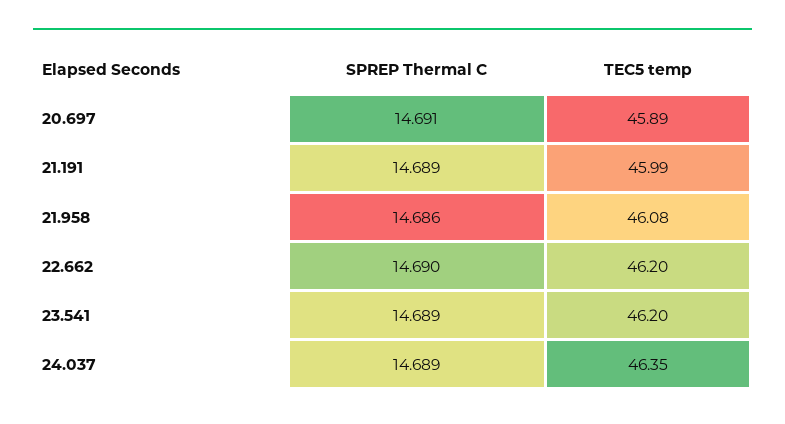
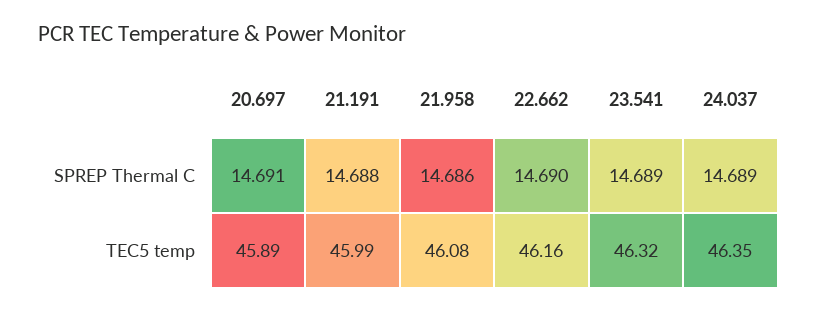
SPREP Thermal C, 21.191: 14.689 -> 14.688
TEC5 temp, 22.662: 46.2 -> 46.16
TEC5 temp, 23.541: 46.2 -> 46.32

